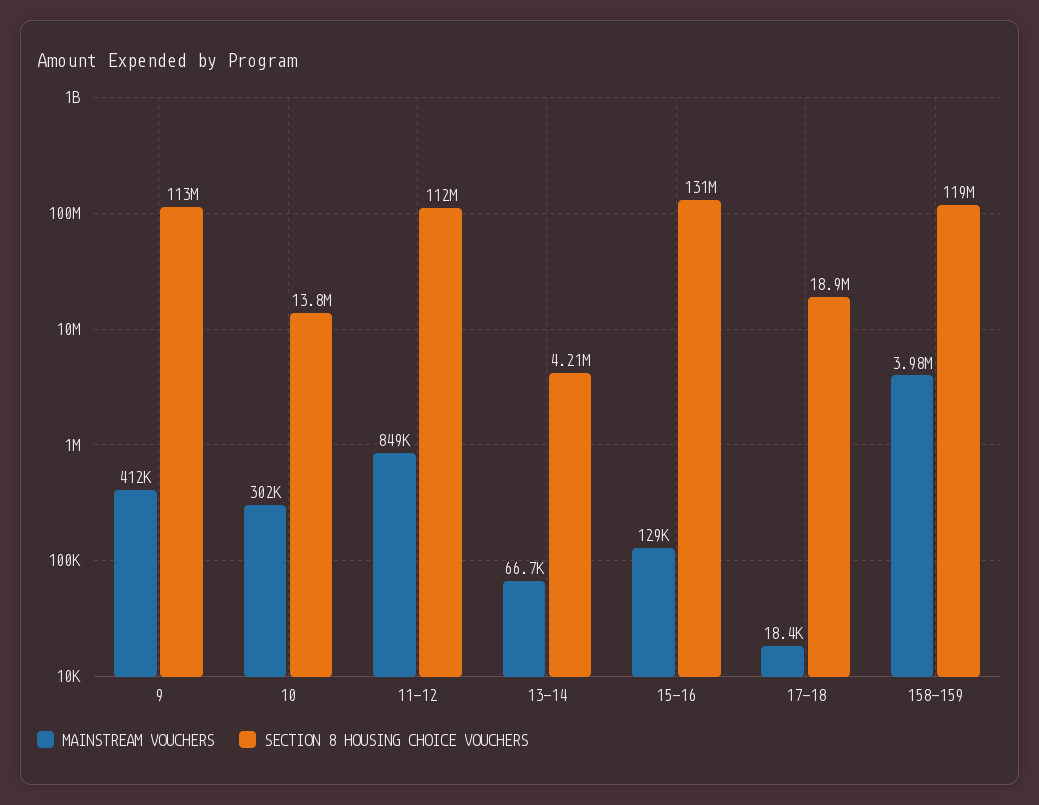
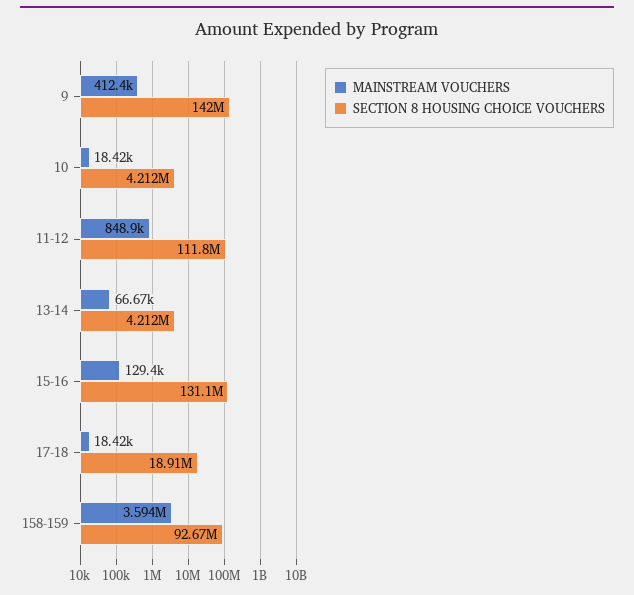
SECTION 8 HOUSING CHOICE VOUCHERS, 9: 113000000 -> 142000000
MAINSTREAM VOUCHERS, 10: 302000 -> 18420
SECTION 8 HOUSING CHOICE VOUCHERS, 10: 13800000 -> 4212000
MAINSTREAM VOUCHERS, 158-159: 3980000 -> 3594000
SECTION 8 HOUSING CHOICE VOUCHERS, 158-159: 119000000 -> 92670000

